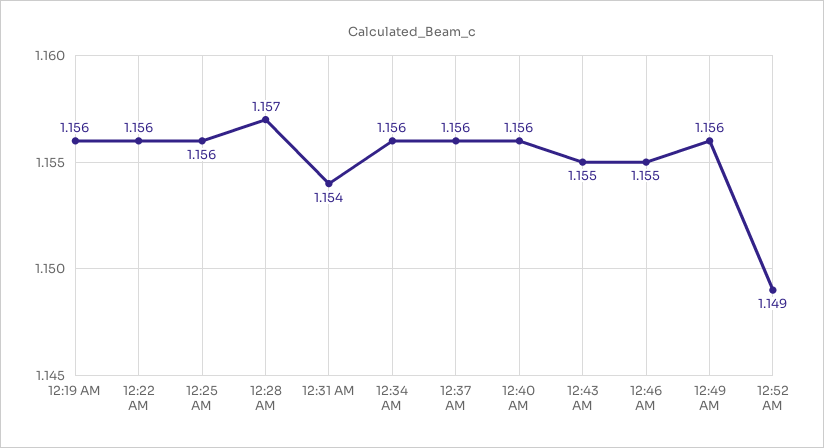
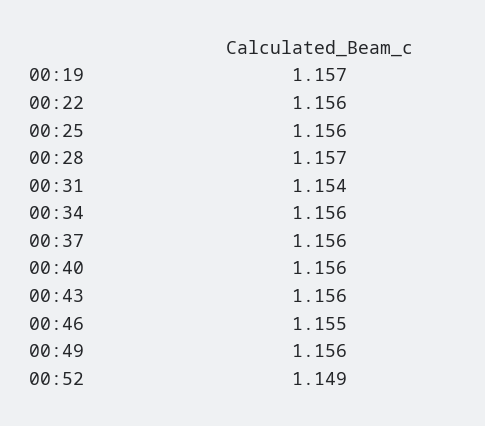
12:19 AM: 1.156 -> 1.157
12:43 AM: 1.155 -> 1.156

